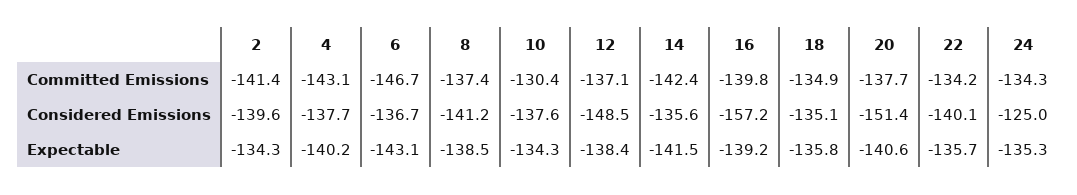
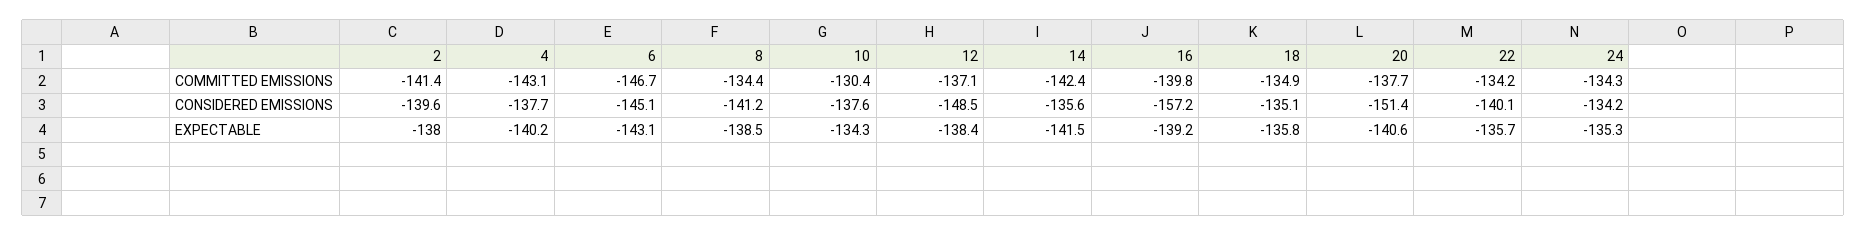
8, Committed Emissions: -137.4 -> -134.4
6, Considered Emissions: -136.7 -> -145.1
24, Considered Emissions: -125 -> -134.2
2, Expectable: -134.3 -> -138

